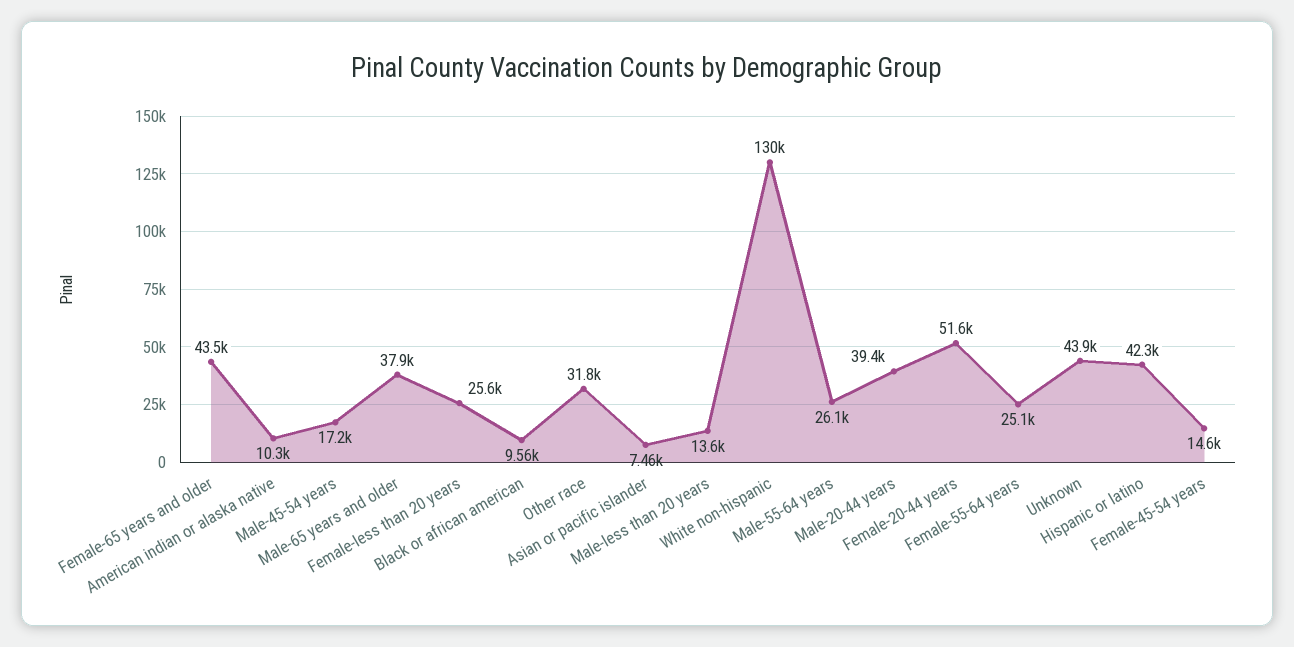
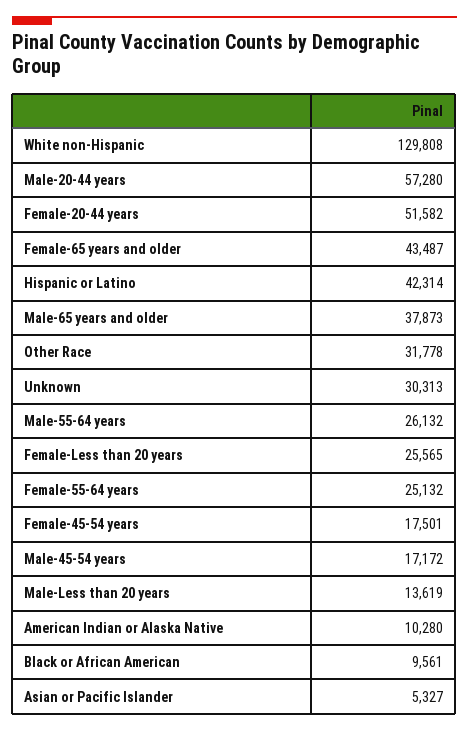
Asian or pacific islander: 7460 -> 5327
Male-20-44 years: 39400 -> 57280
Unknown: 43900 -> 30313
Female-45-54 years: 14600 -> 17501

